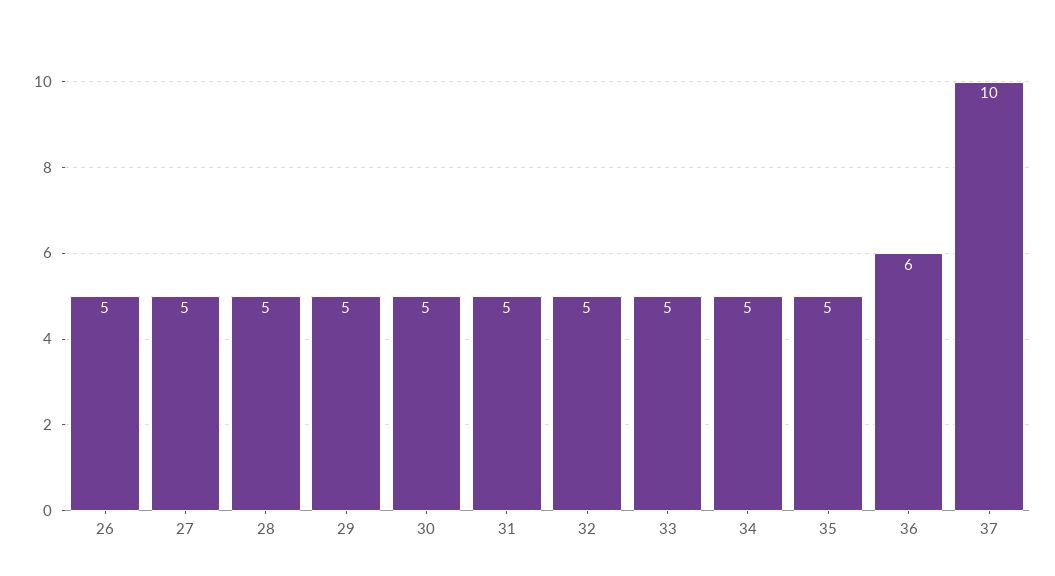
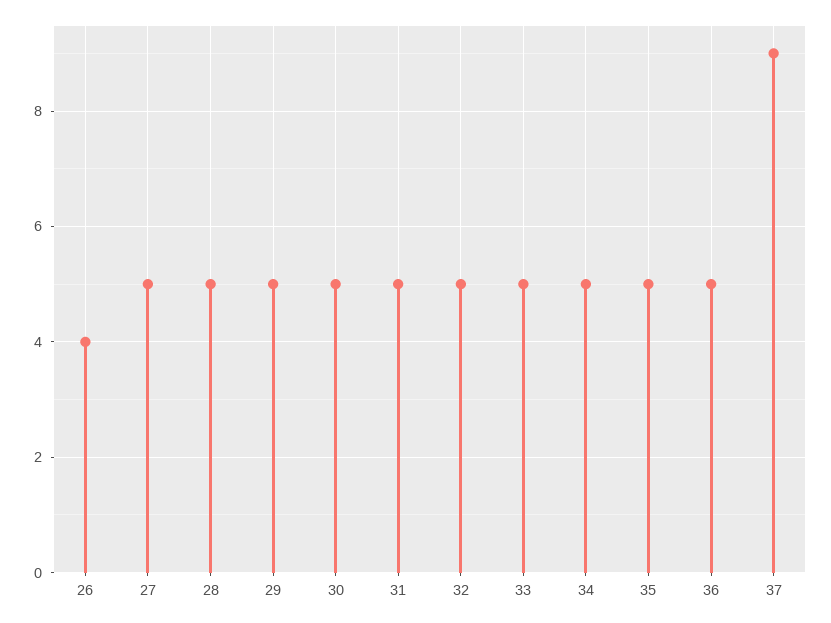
26: 5 -> 4
36: 6 -> 5
37: 10 -> 9

